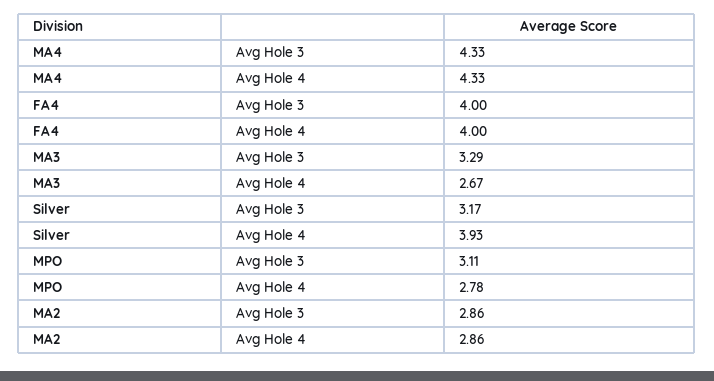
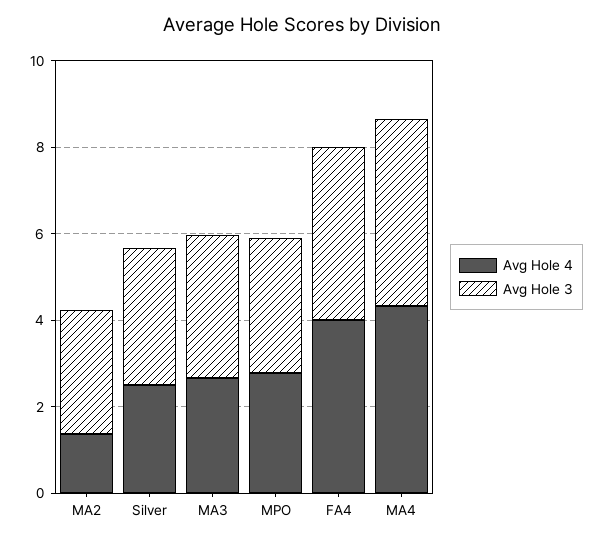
Avg Hole 4, Silver: 3.93 -> 2.5
Avg Hole 4, MA2: 2.86 -> 1.5

